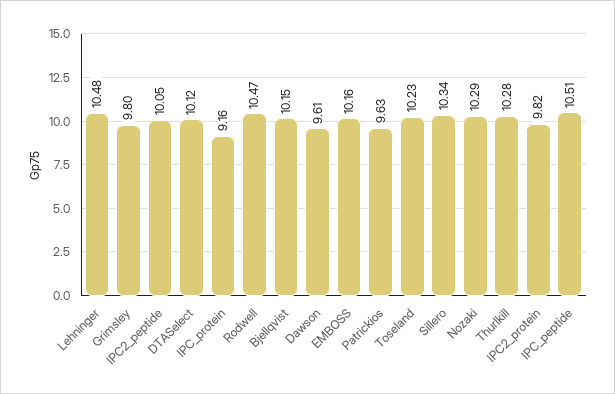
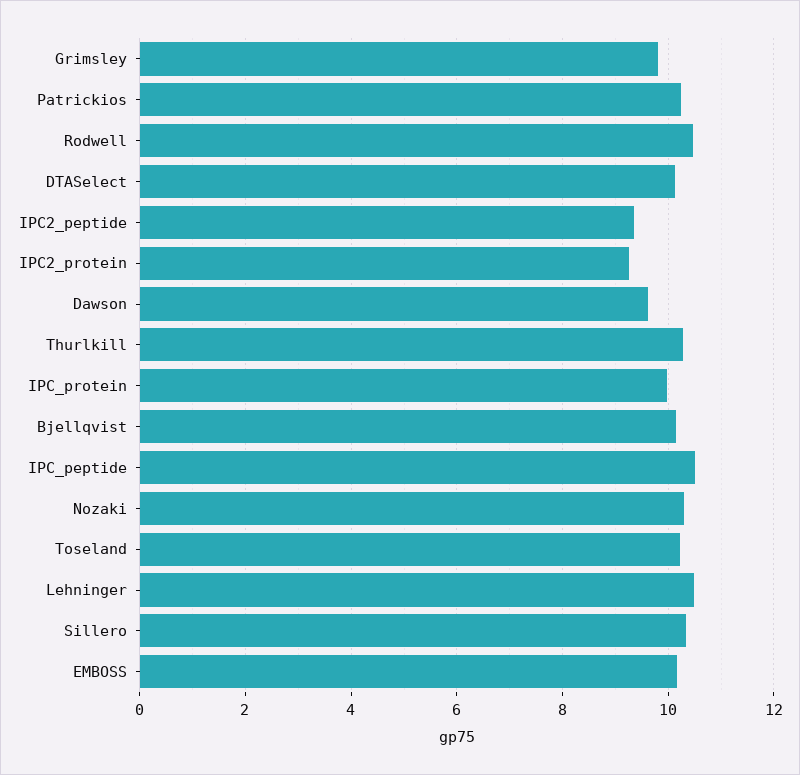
IPC2_peptide: 10.05 -> 9.4
IPC_protein: 9.16 -> 10
Patrickios: 9.63 -> 10.2
IPC2_protein: 9.82 -> 9.2

